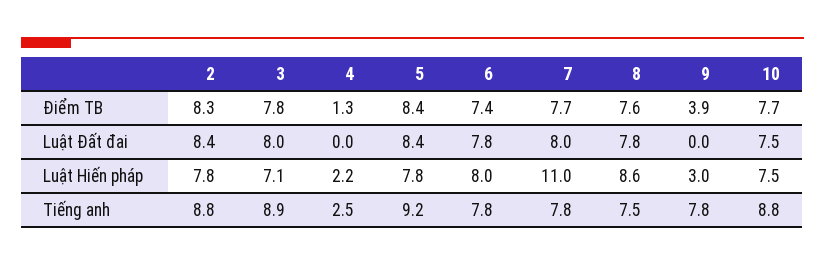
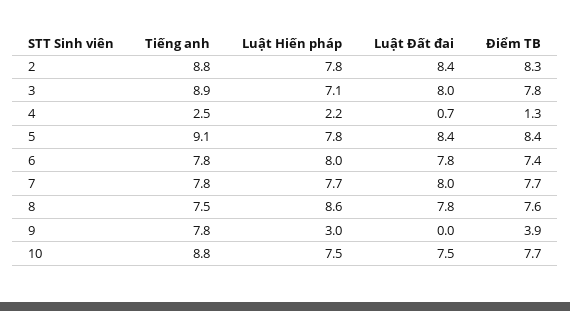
4, Luật Đất đai: 0 -> 0.7
7, Luật Hiến pháp: 11 -> 7.7
5, Tiếng anh: 9.2 -> 9.1

